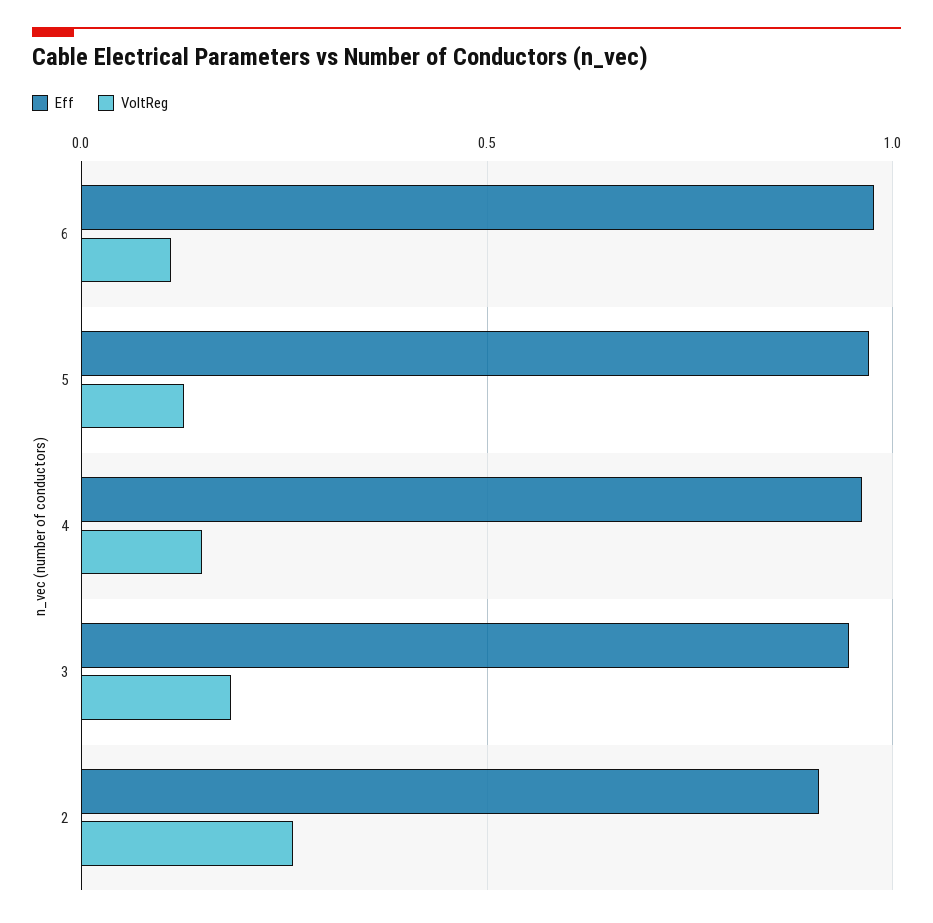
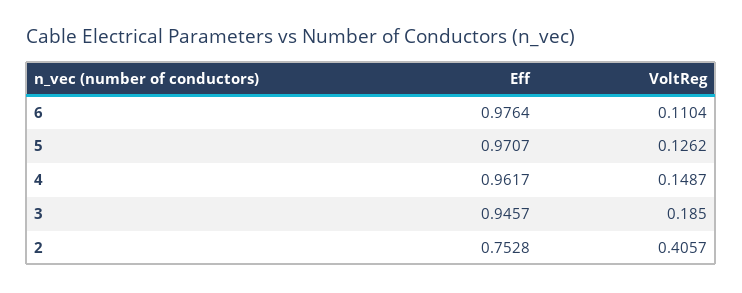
Eff, 2: 0.9 -> 0.7528
VoltReg, 2: 0.25 -> 0.4057

